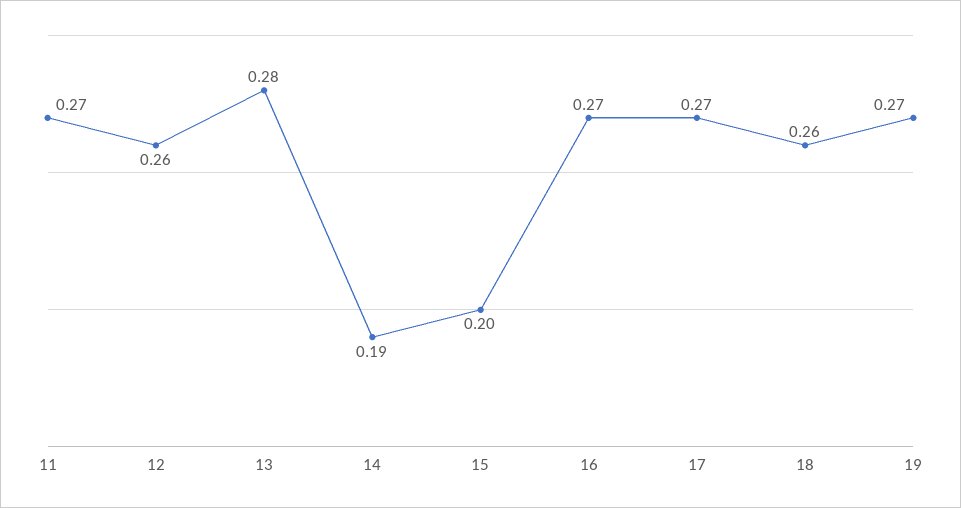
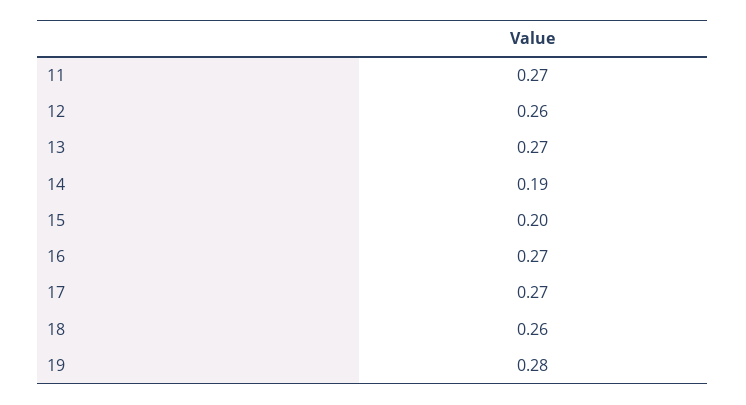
13: 0.28 -> 0.27
19: 0.27 -> 0.28

